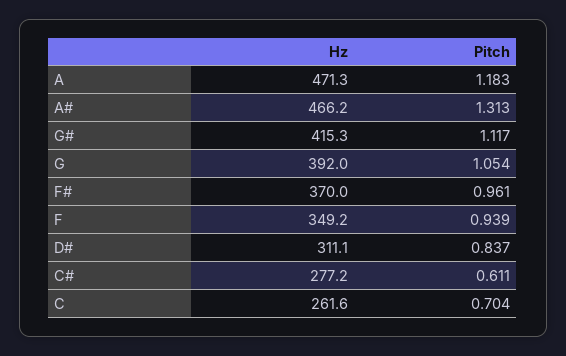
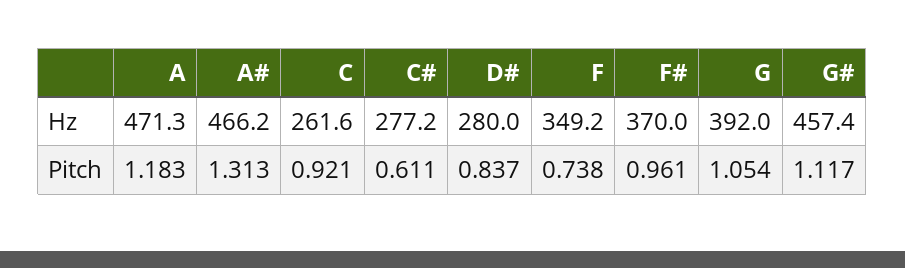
Hz, G#: 415.3 -> 457.4
Pitch, F: 0.939 -> 0.738
Hz, D#: 311.1 -> 280
Pitch, C: 0.704 -> 0.921

